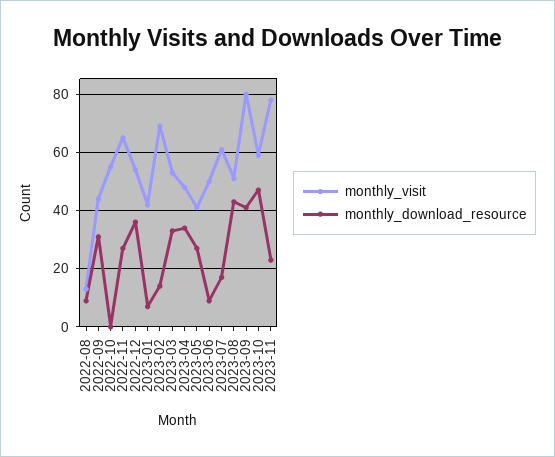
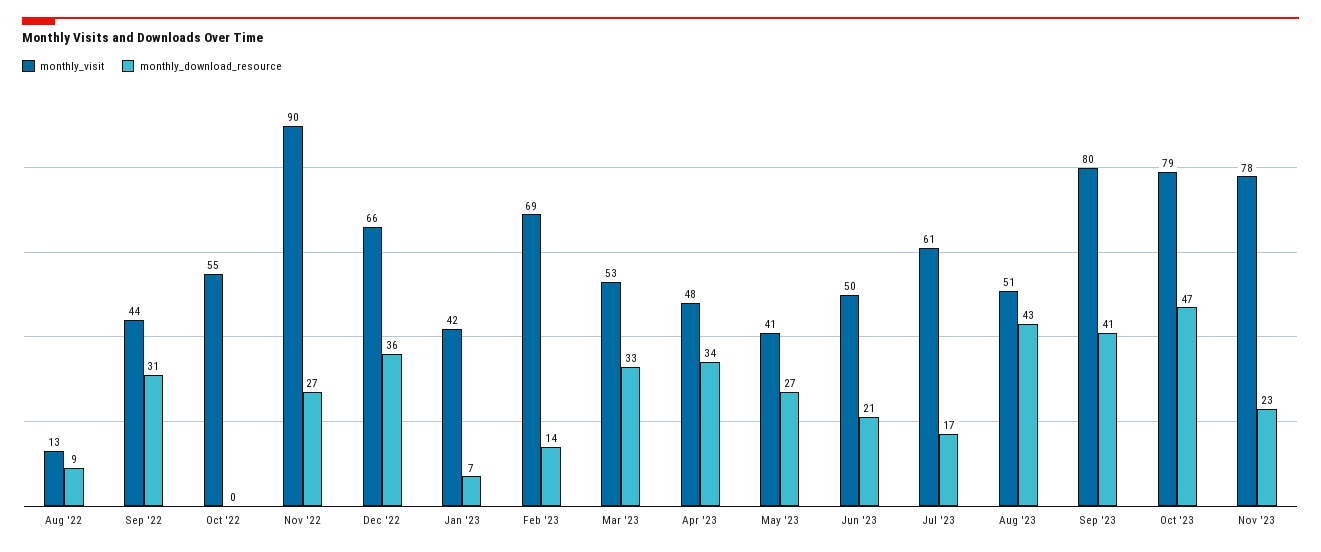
monthly_visit, 2022-11: 65 -> 90
monthly_visit, 2022-12: 55 -> 66
monthly_download_resource, 2023-06: 10 -> 21
monthly_visit, 2023-10: 60 -> 79

